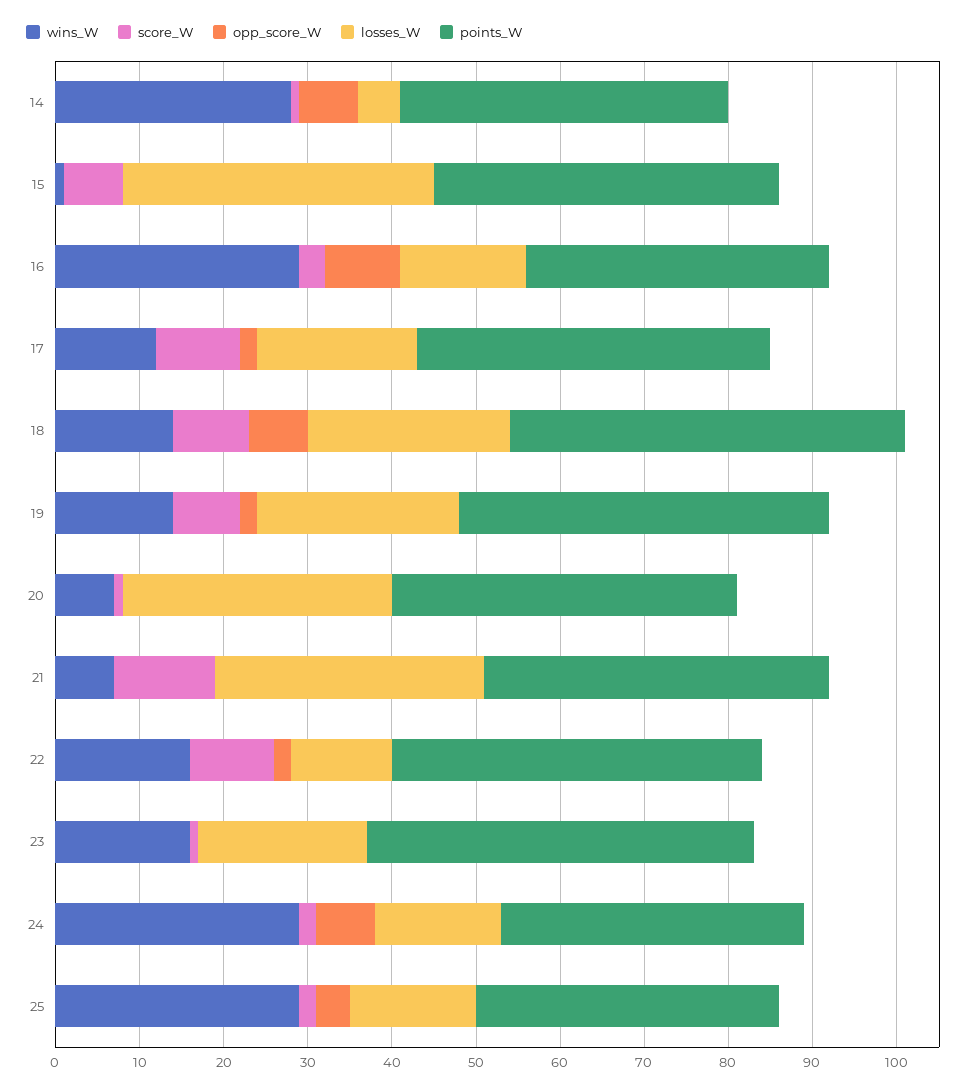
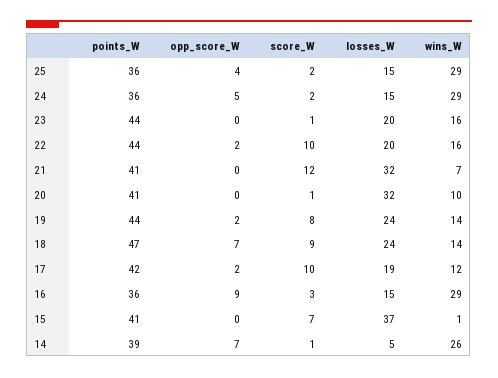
wins_W, 14: 28 -> 26
wins_W, 20: 7 -> 10
losses_W, 22: 12 -> 20
points_W, 23: 46 -> 44
opp_score_W, 24: 7 -> 5

